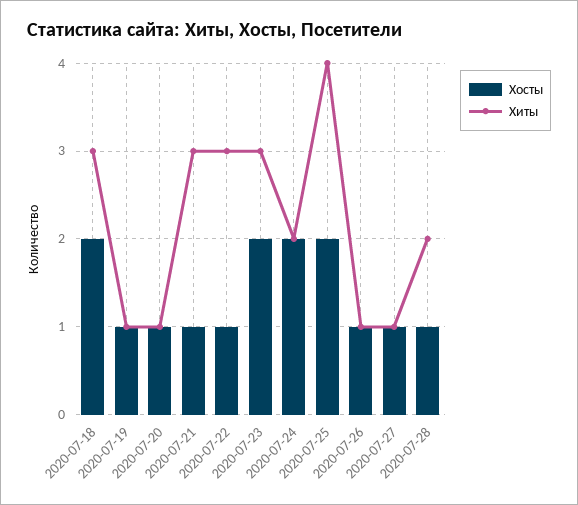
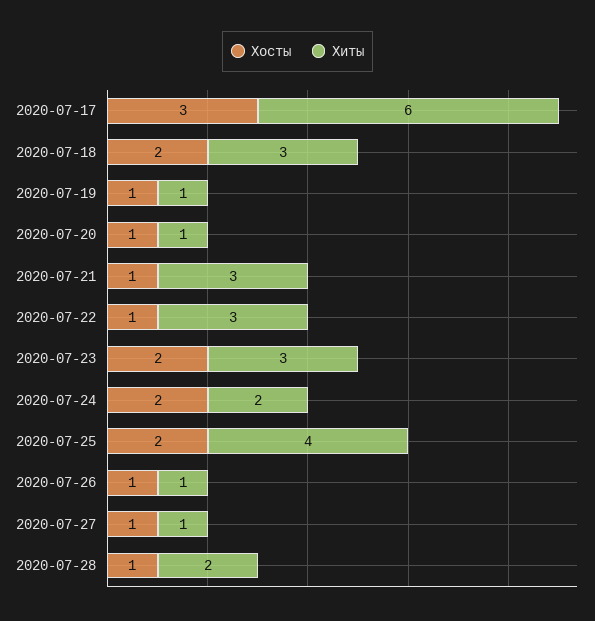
Хосты, 2020-07-17: none -> 3
Хиты, 2020-07-17: none -> 6

